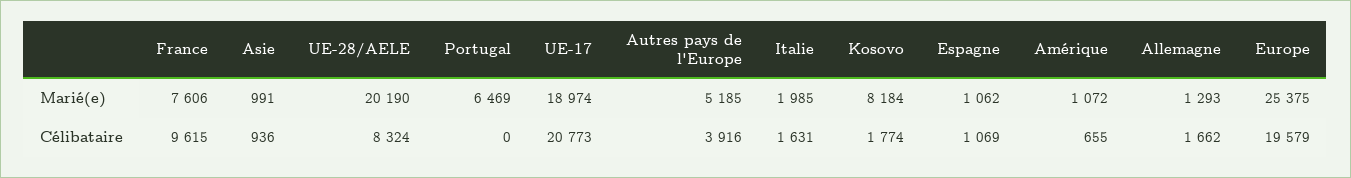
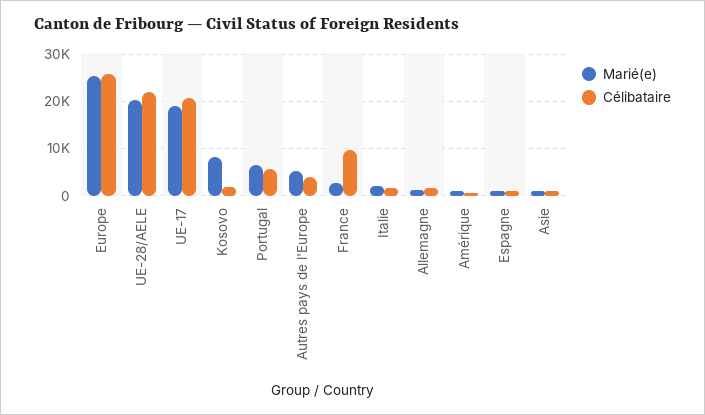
Marié(e), France: 7606 -> 2000
Célibataire, UE-28/AELE: 8324 -> 22000
Célibataire, Portugal: 0 -> 6000
Célibataire, Europe: 19579 -> 26000

